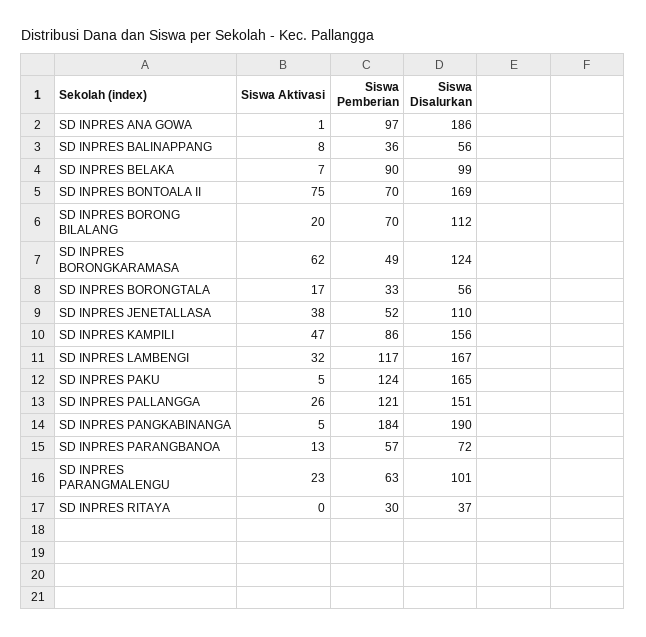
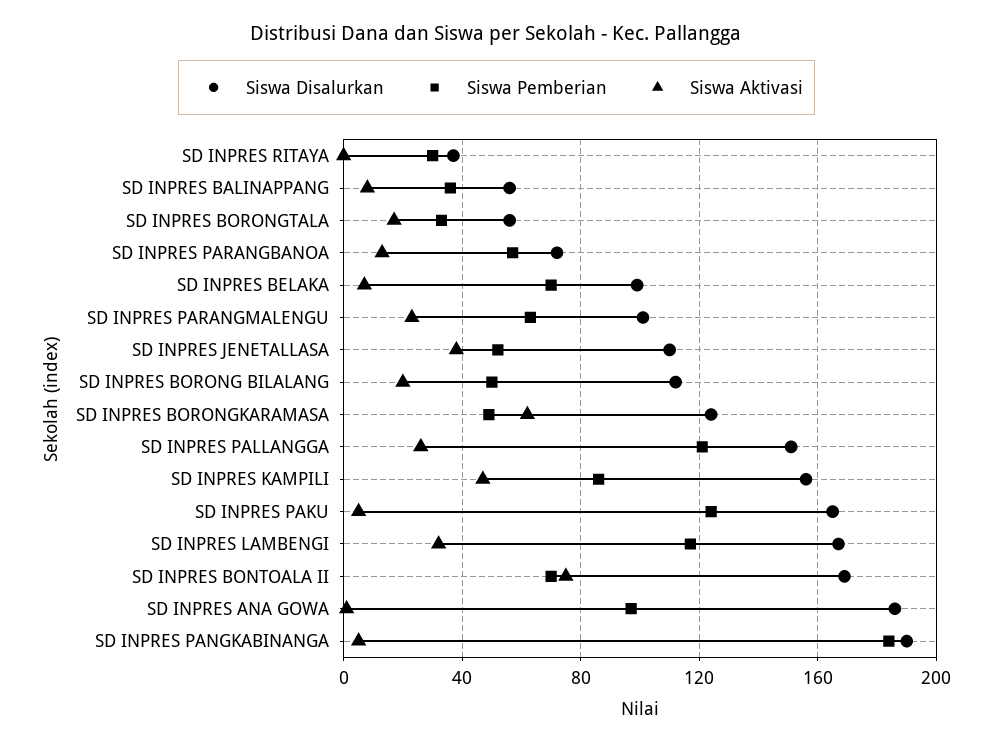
Siswa Pemberian, SD INPRES BELAKA: 90 -> 70
Siswa Pemberian, SD INPRES BORONG BILALANG: 70 -> 50

